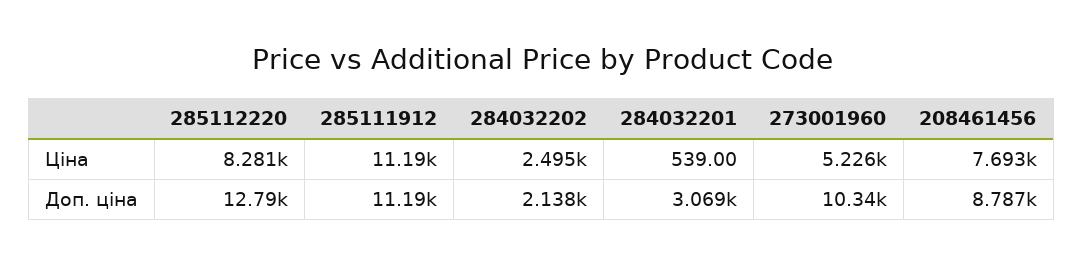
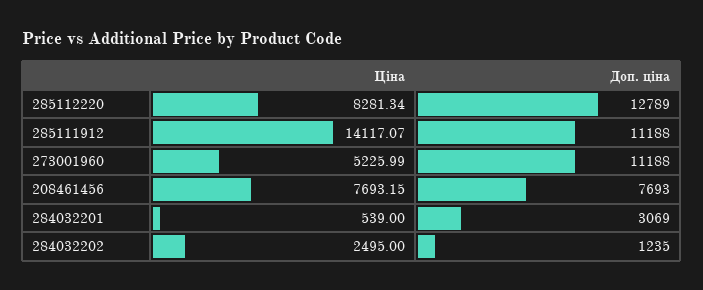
285111912, Ціна: 11190 -> 14117.07
284032202, Доп. ціна: 2138 -> 1235
273001960, Доп. ціна: 10340 -> 11188
208461456, Доп. ціна: 8787 -> 7693

